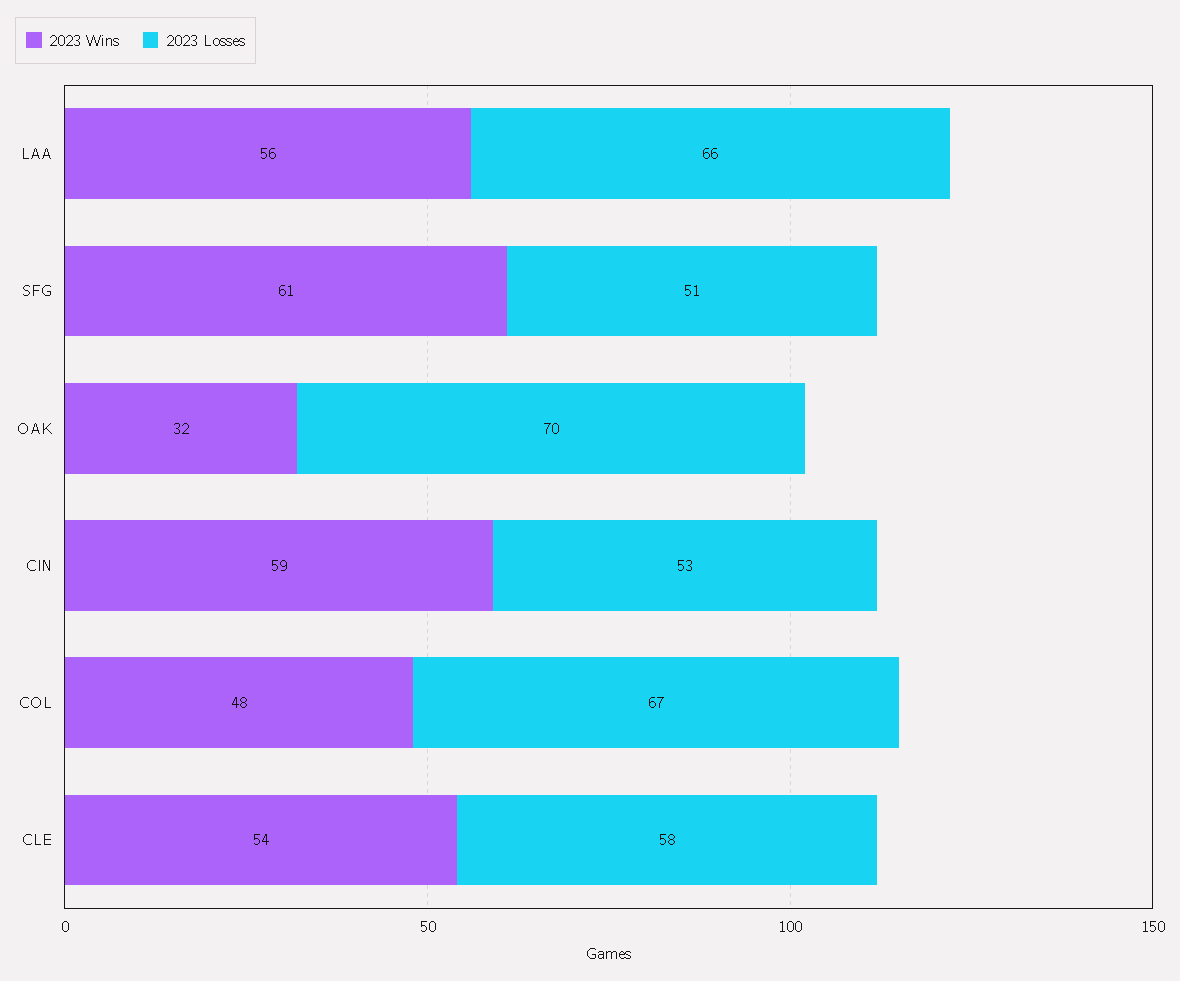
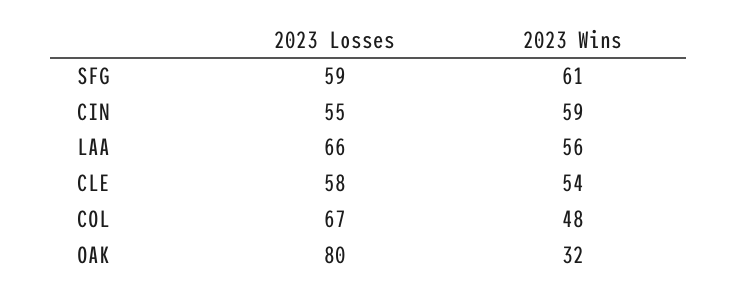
2023 Losses, SFG: 51 -> 59
2023 Losses, OAK: 70 -> 80
2023 Losses, CIN: 53 -> 55

